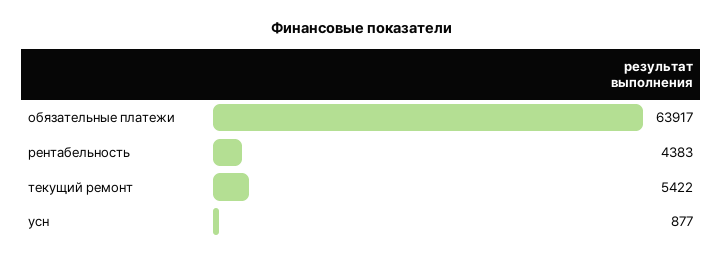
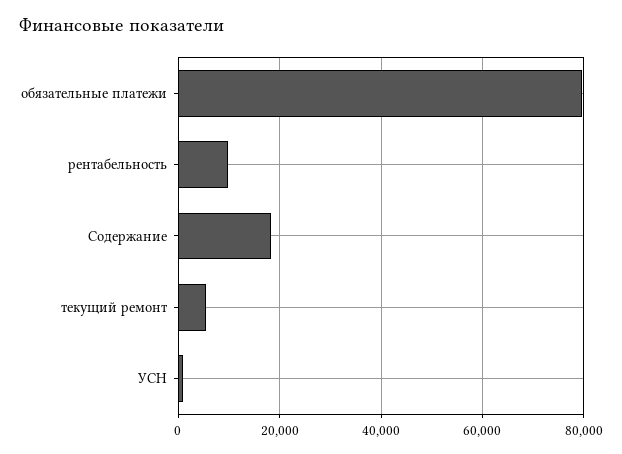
обязательные платежи: 63917 -> 80000
рентабельность: 4383 -> 10000
Содержание: none -> 18000

